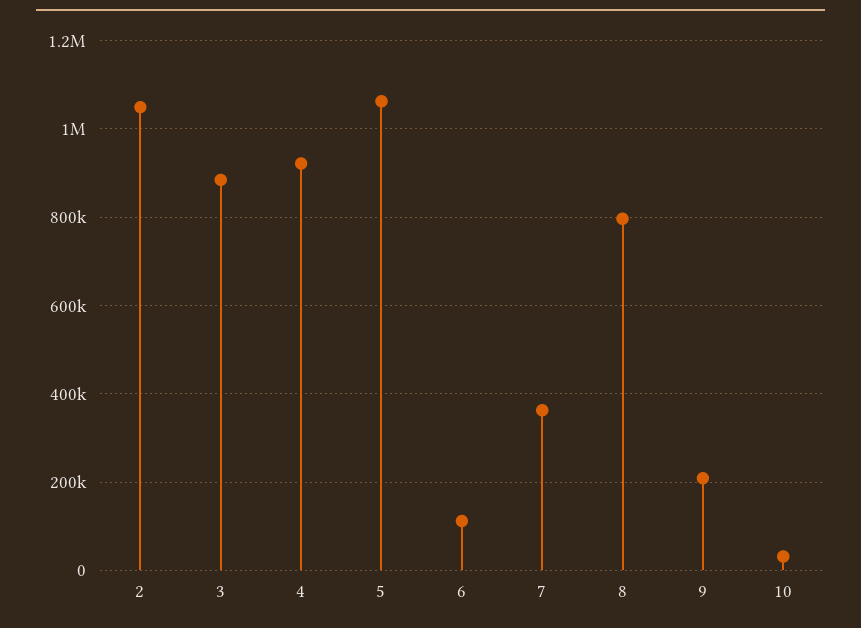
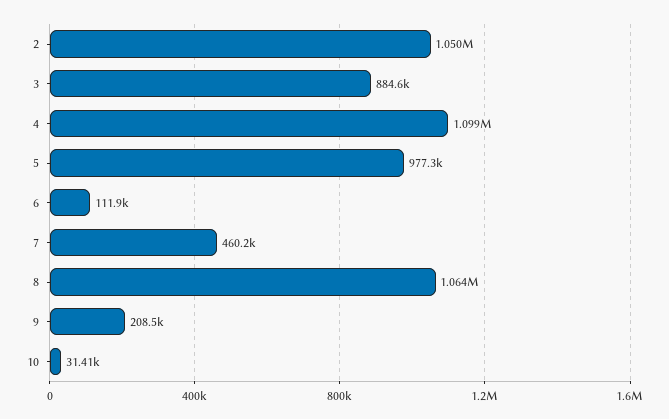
4: 920000 -> 1099000
5: 1060000 -> 977300
7: 360000 -> 460200
8: 800000 -> 1064000

